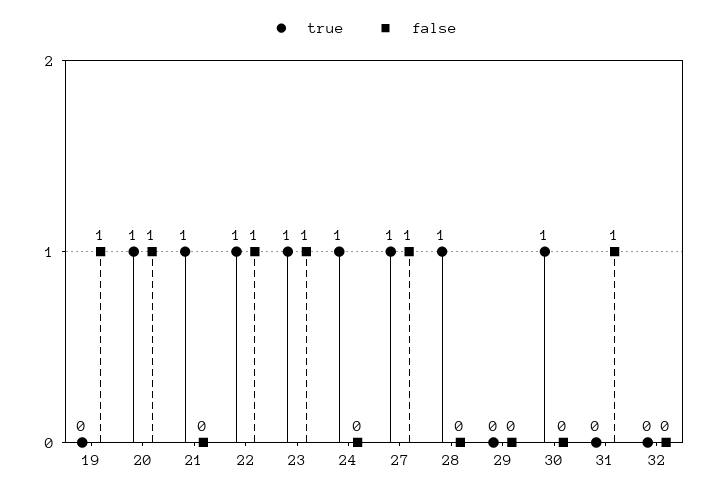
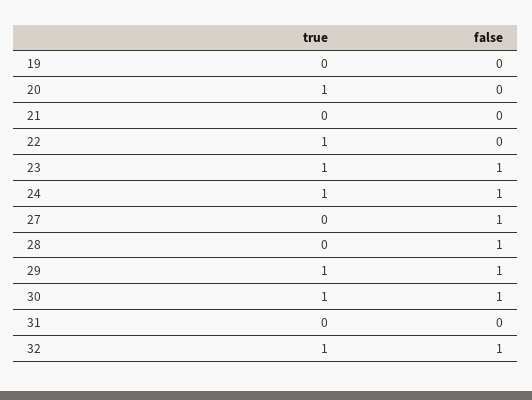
false, 19: 1 -> 0
false, 20: 1 -> 0
true, 21: 1 -> 0
false, 22: 1 -> 0
false, 24: 0 -> 1
true, 27: 1 -> 0
true, 28: 1 -> 0
false, 28: 0 -> 1
true, 29: 0 -> 1
false, 29: 0 -> 1
false, 30: 0 -> 1
false, 31: 1 -> 0
true, 32: 0 -> 1
false, 32: 0 -> 1

